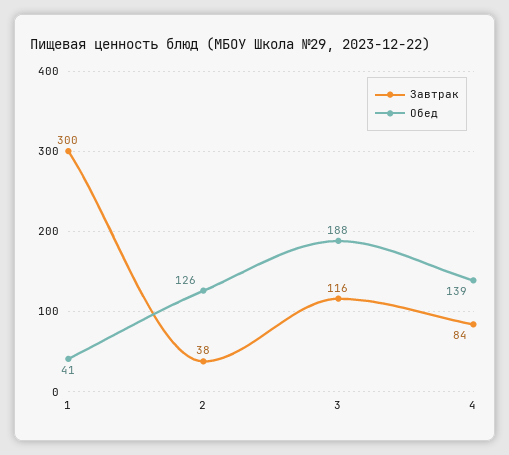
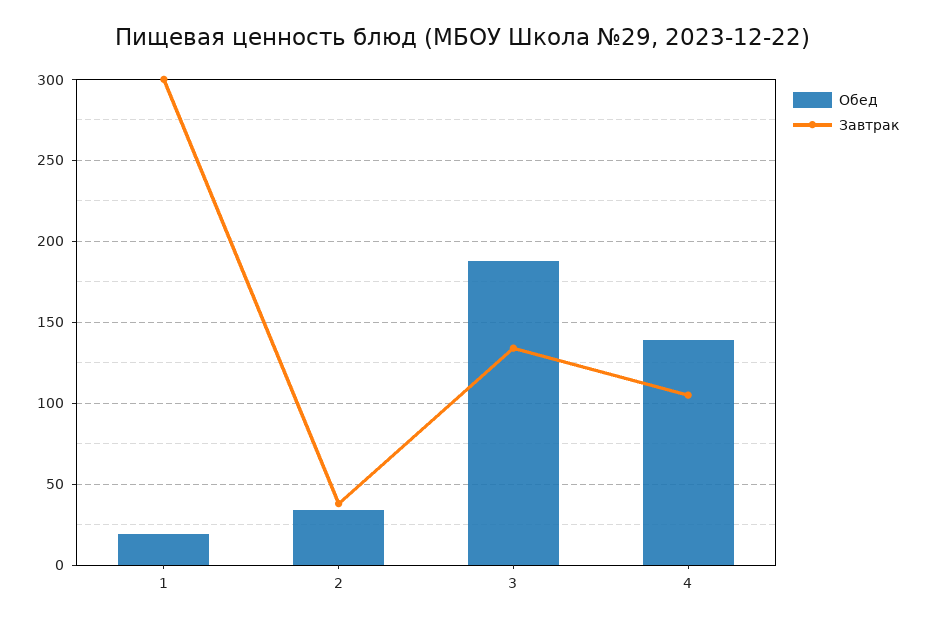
Обед, 1: 41 -> 20
Обед, 2: 126 -> 35
Завтрак, 3: 116 -> 135
Завтрак, 4: 84 -> 105

